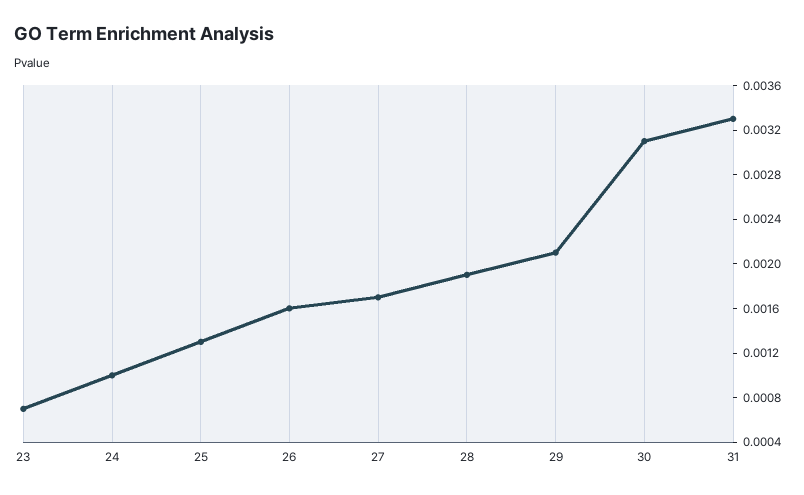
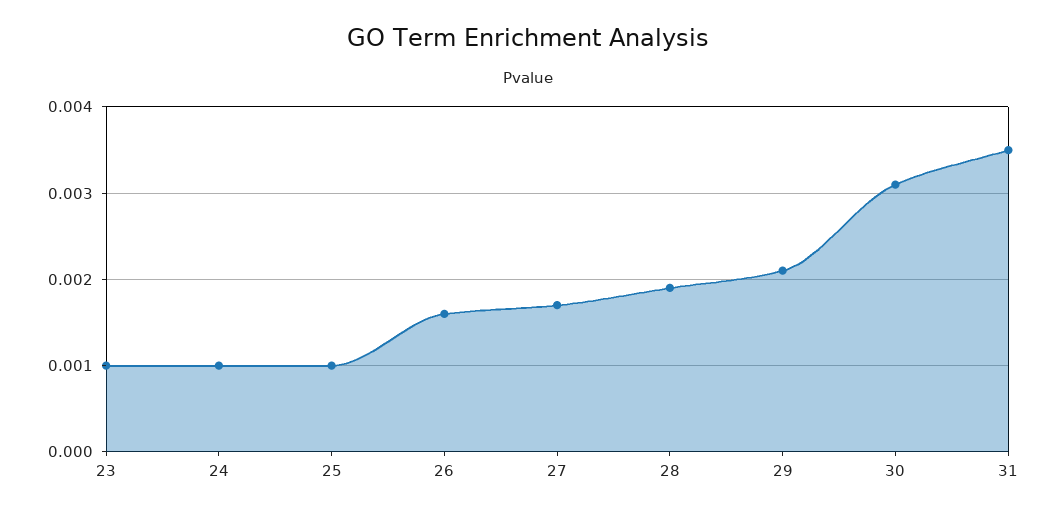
23: 0.0007 -> 0.001
25: 0.0013 -> 0.001
31: 0.0033 -> 0.0035

